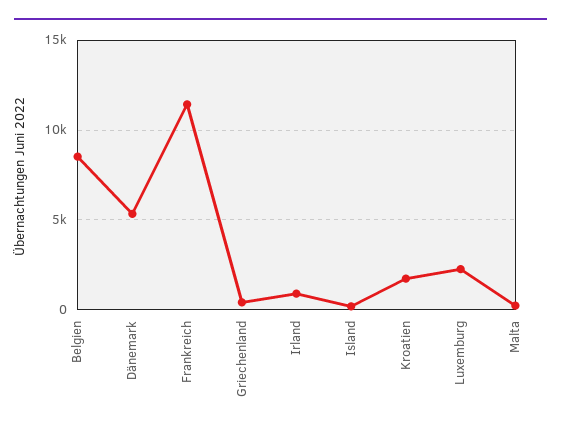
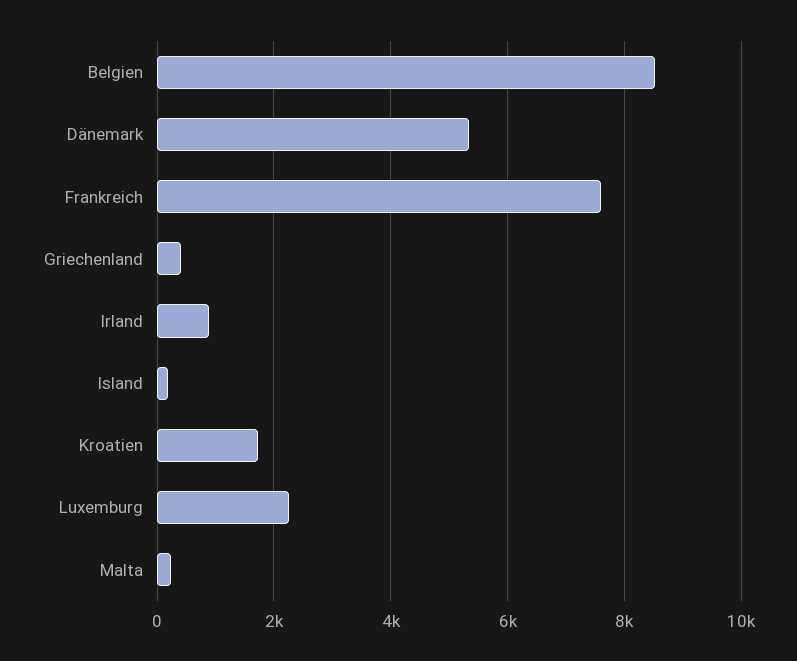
Frankreich: 11500 -> 7600

